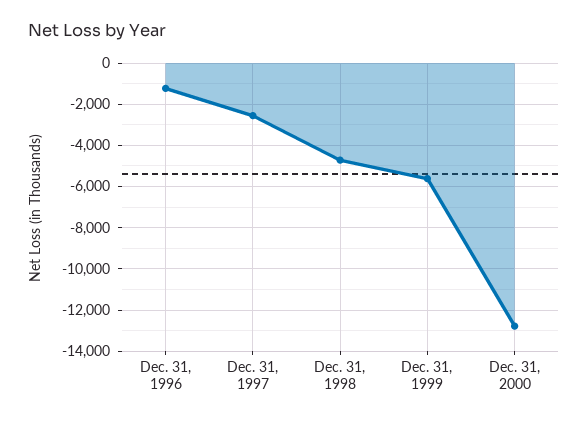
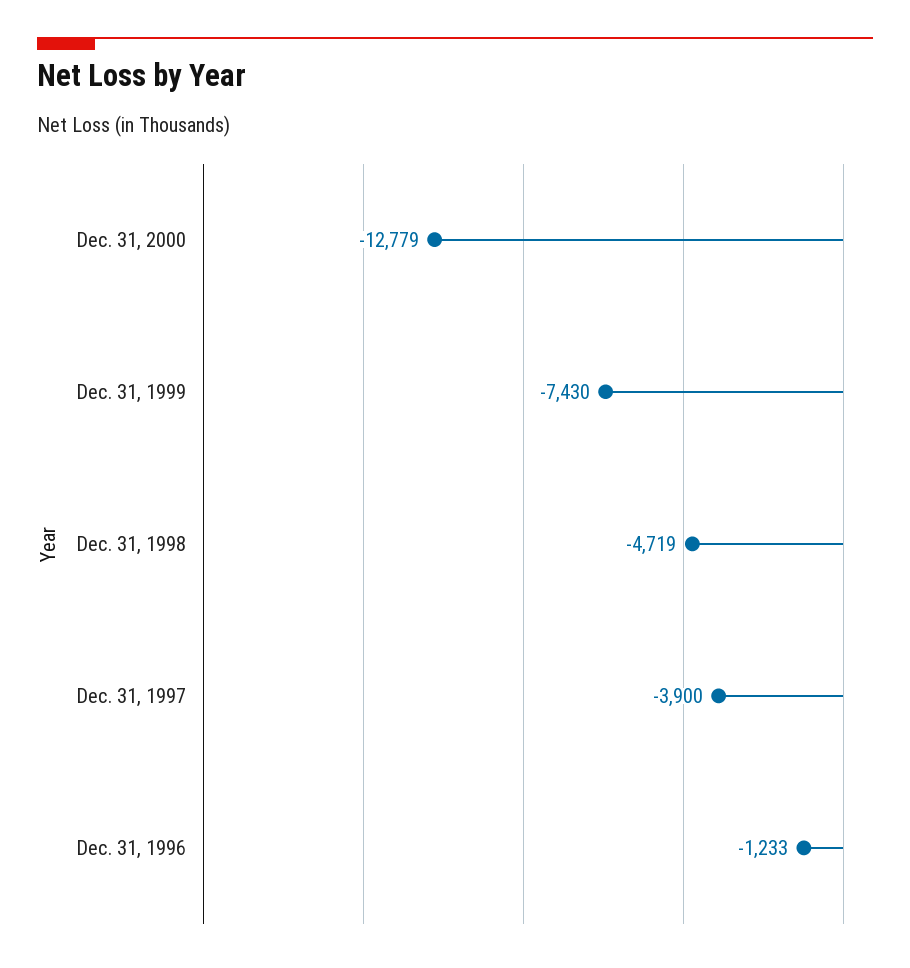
Dec. 31, 1997: -2500 -> -3900
Dec. 31, 1999: -5500 -> -7430

